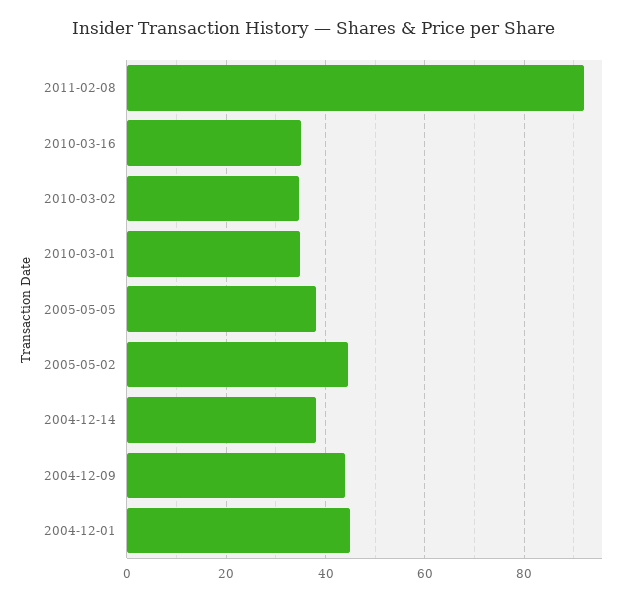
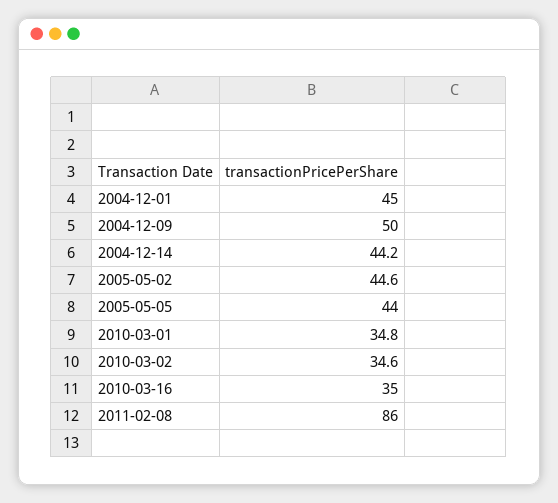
2011-02-08: 92 -> 86
2005-05-05: 38 -> 44
2004-12-14: 38 -> 44.2
2004-12-09: 44 -> 50

